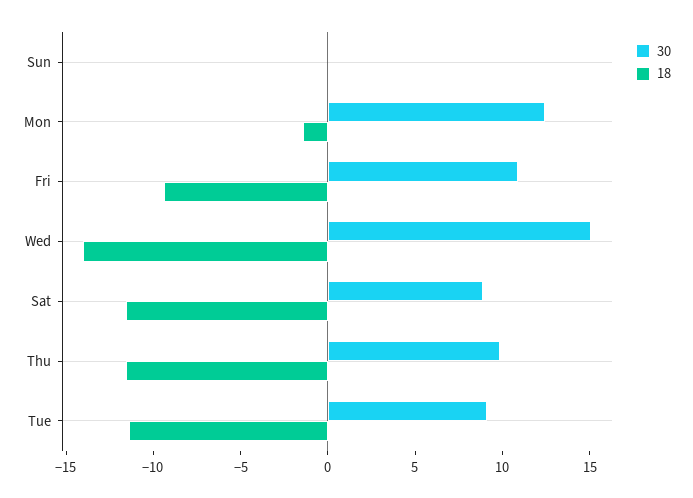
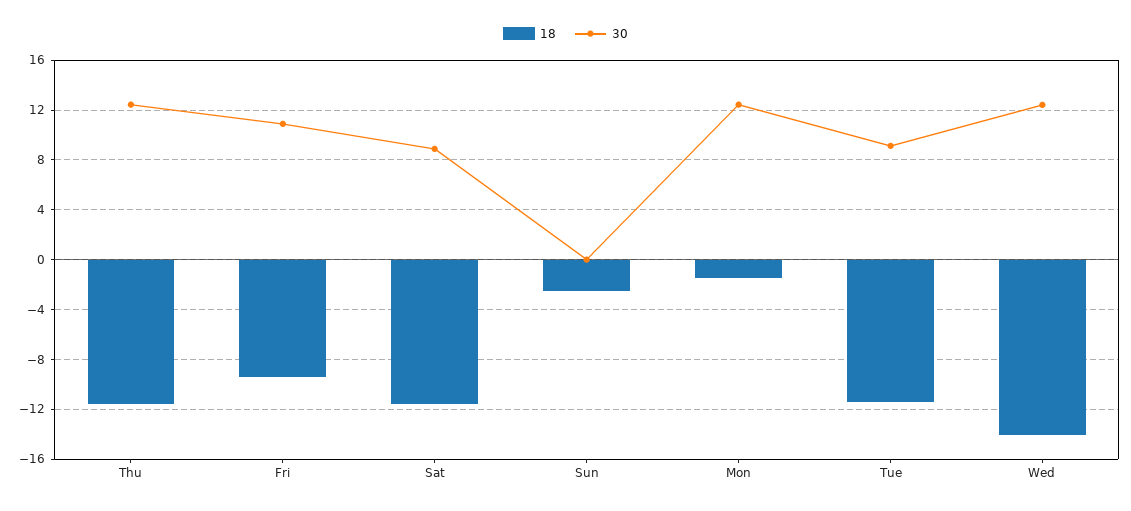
18, Sun: 0 -> -2.5
30, Wed: 15 -> 12.5
30, Thu: 10 -> 12.5

